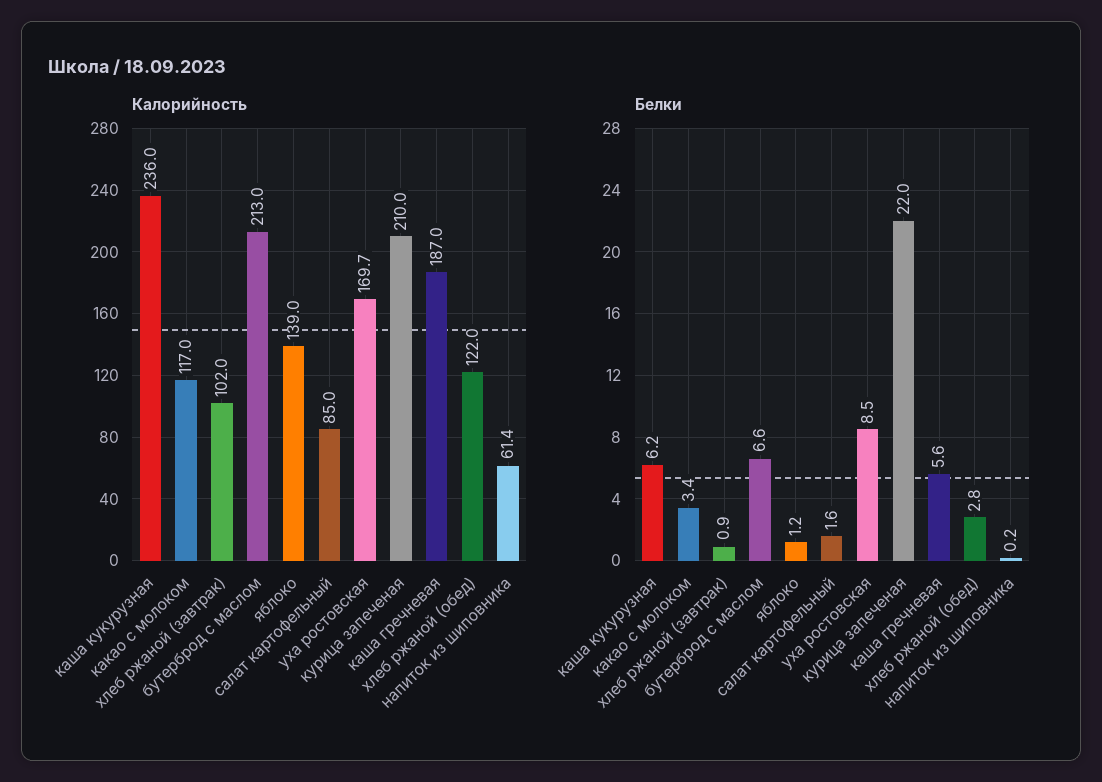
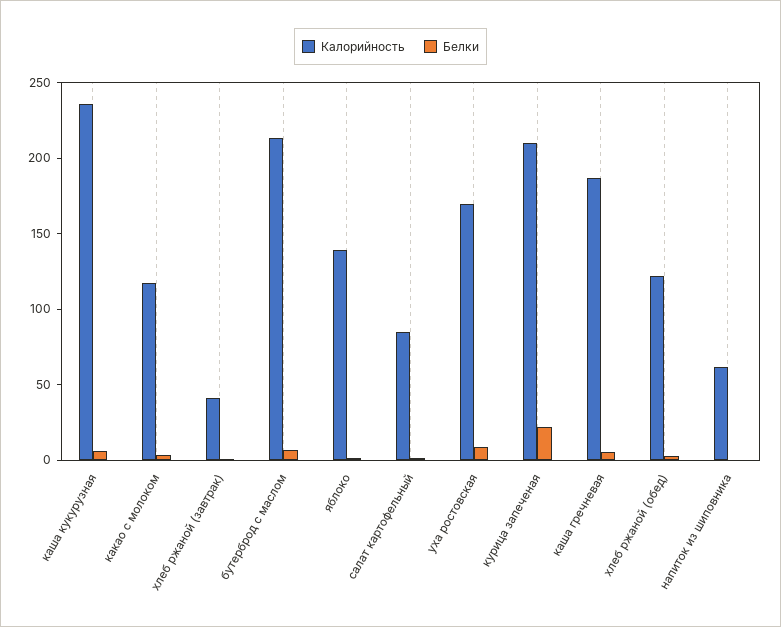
Калорийность, хлеб ржаной (завтрак): 102 -> 40

